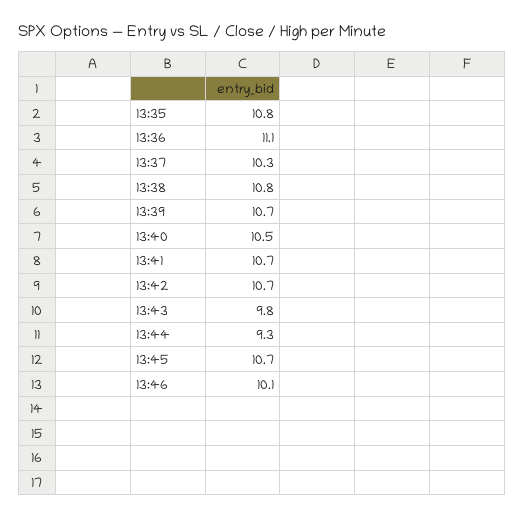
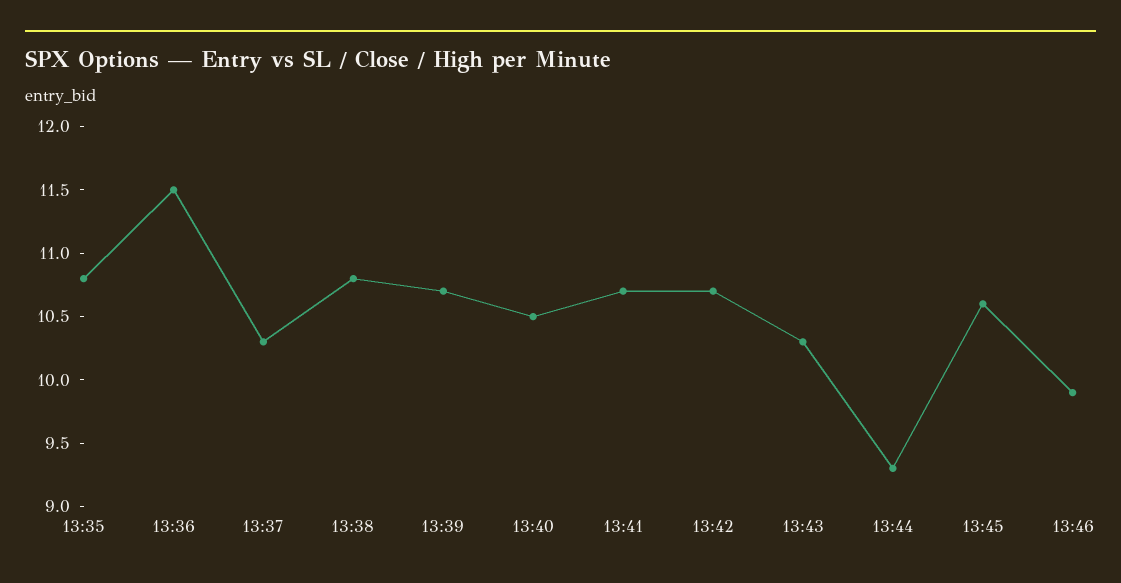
13:36: 11.1 -> 11.5
13:43: 9.8 -> 10.3
13:45: 10.7 -> 10.6
13:46: 10.1 -> 9.9

